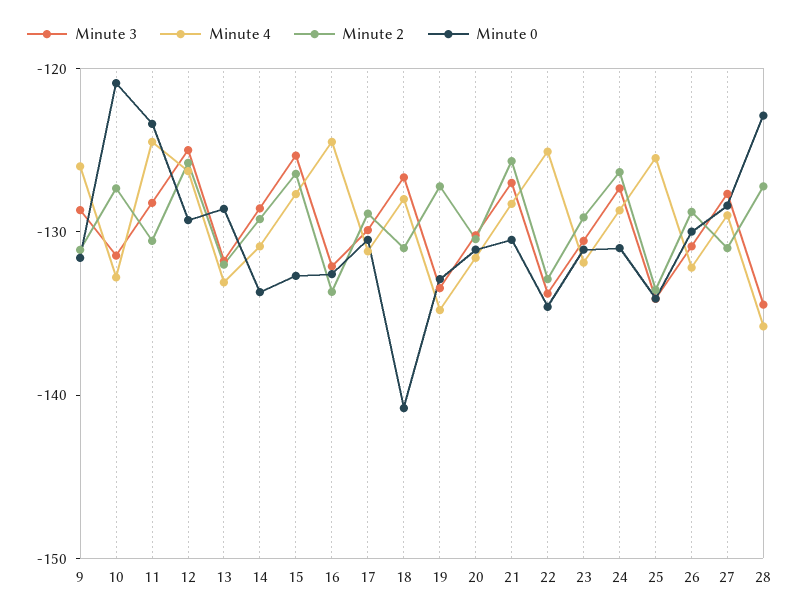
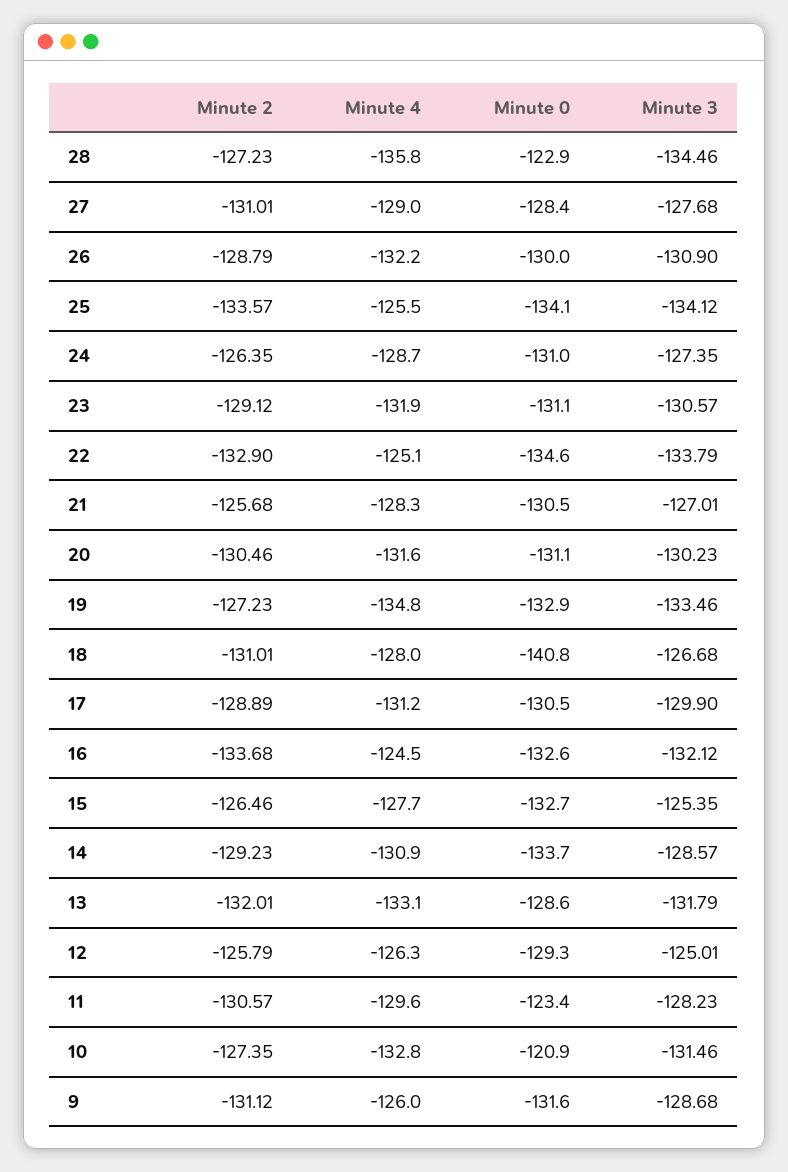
Minute 4, 11: -124 -> -129.6

